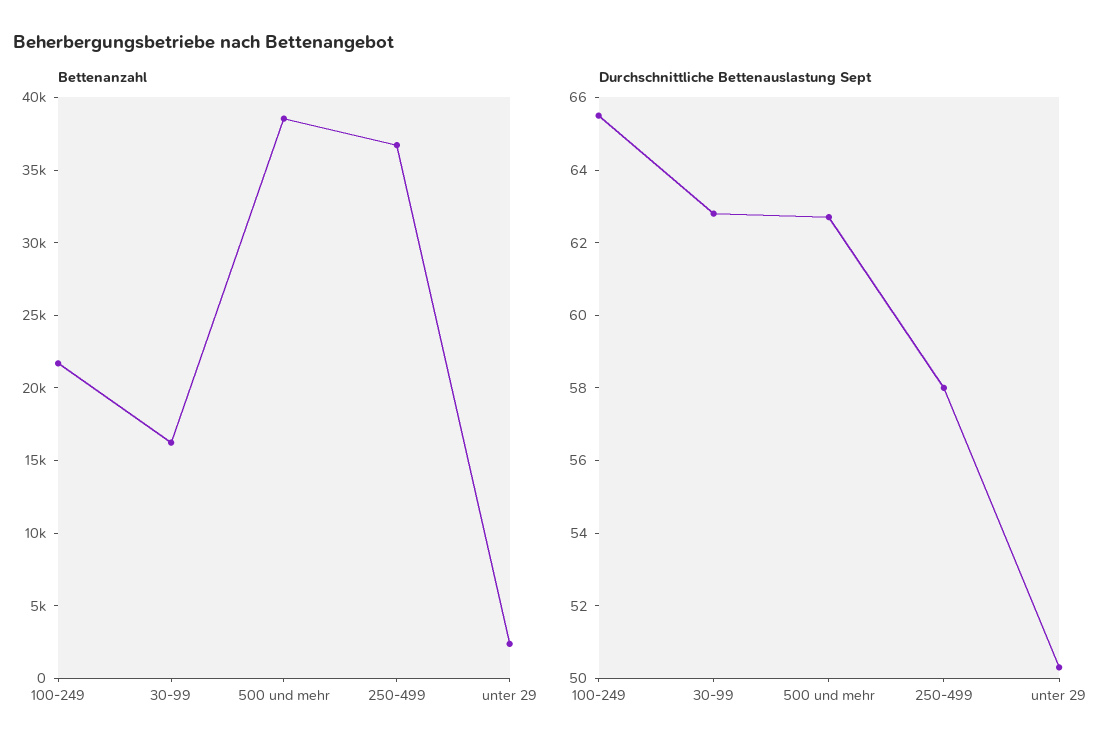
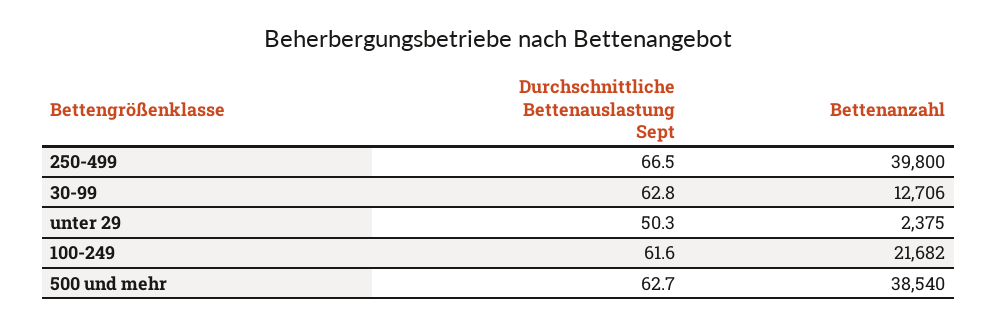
Bettenanzahl, 30-99: 16000 -> 12706
Bettenanzahl, 250-499: 37000 -> 39800
Durchschnittliche Bettenauslastung Sept, 100-249: 65.5 -> 61.6
Durchschnittliche Bettenauslastung Sept, 250-499: 58 -> 66.5

